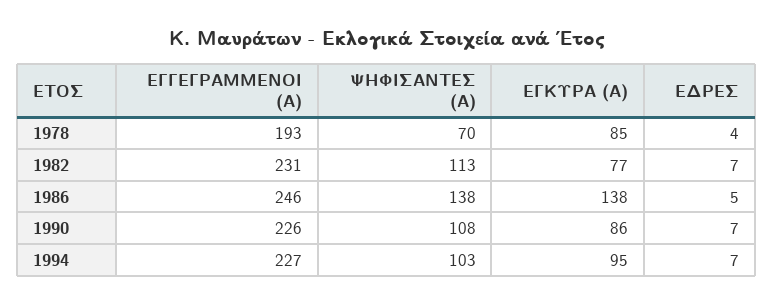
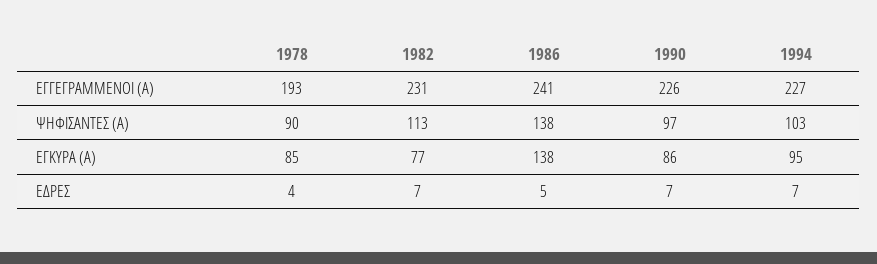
ΨΗΦΙΣΑΝΤΕΣ (Α), 1978: 70 -> 90
ΕΓΓΕΓΡΑΜΜΕΝΟΙ (Α), 1986: 246 -> 241
ΨΗΦΙΣΑΝΤΕΣ (Α), 1990: 108 -> 97

